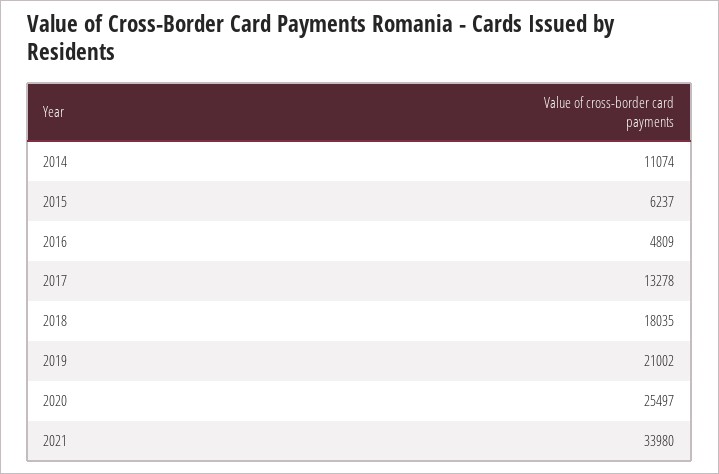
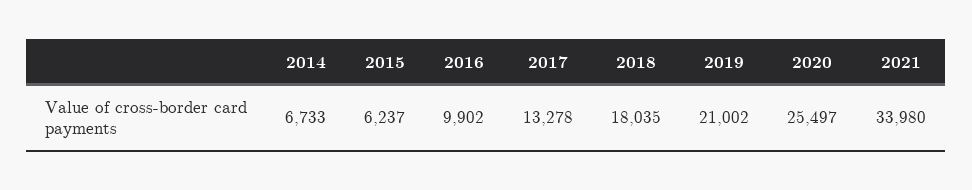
2014: 11074 -> 6733
2016: 4809 -> 9902

